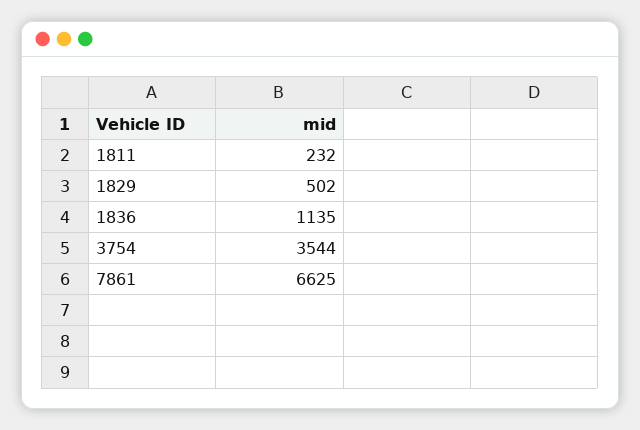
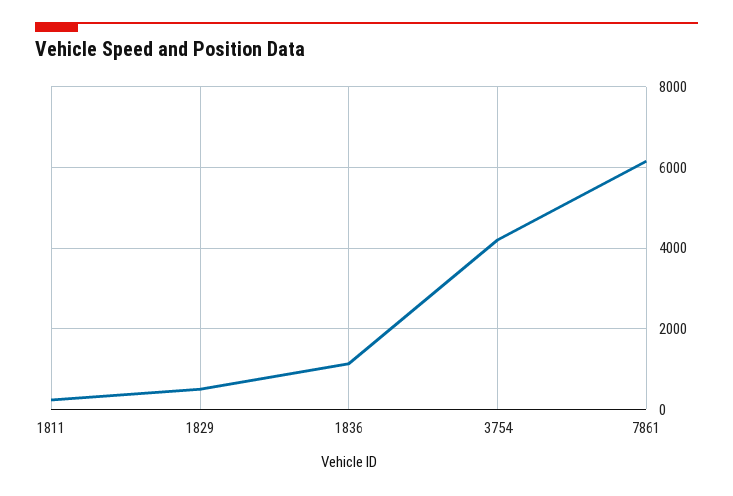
3754: 3544 -> 4200
7861: 6625 -> 6200

